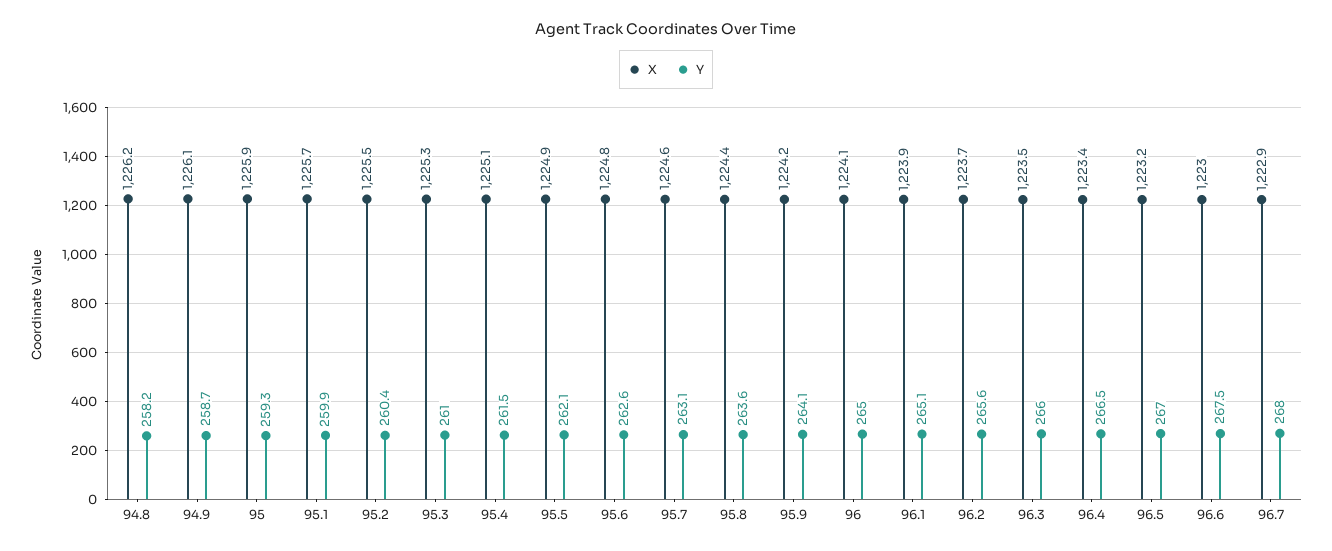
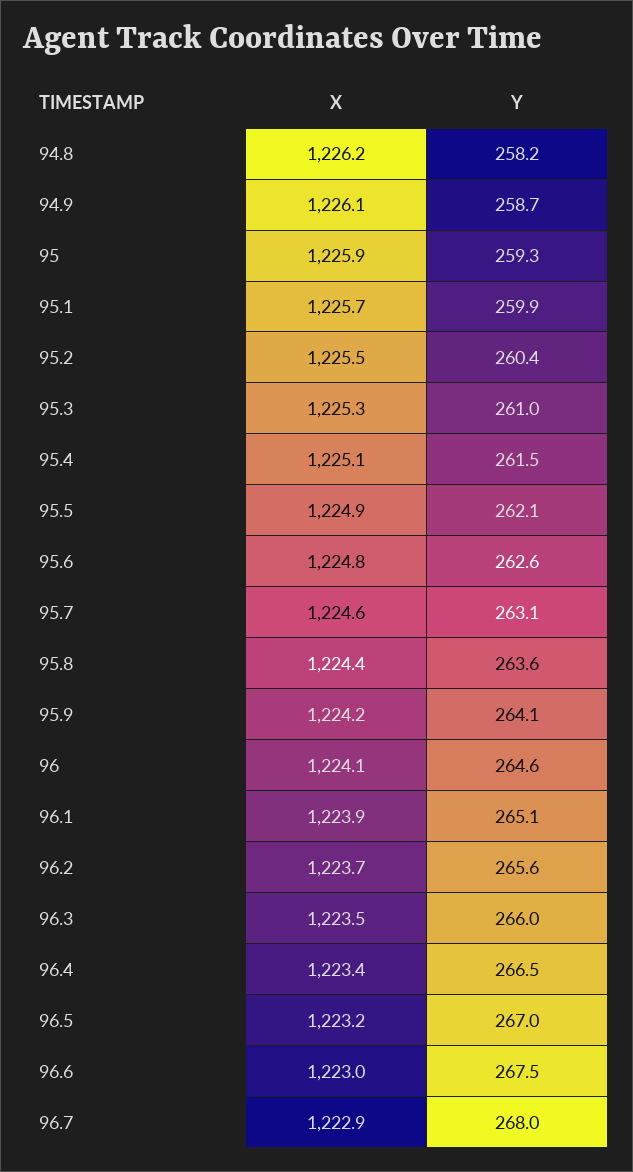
Y, 96: 265 -> 264.6

